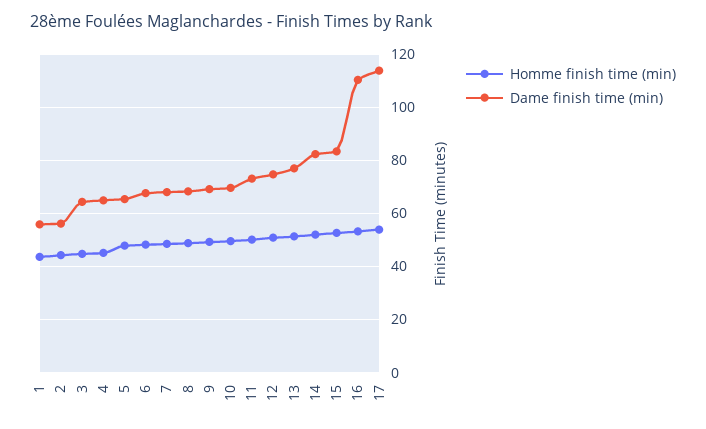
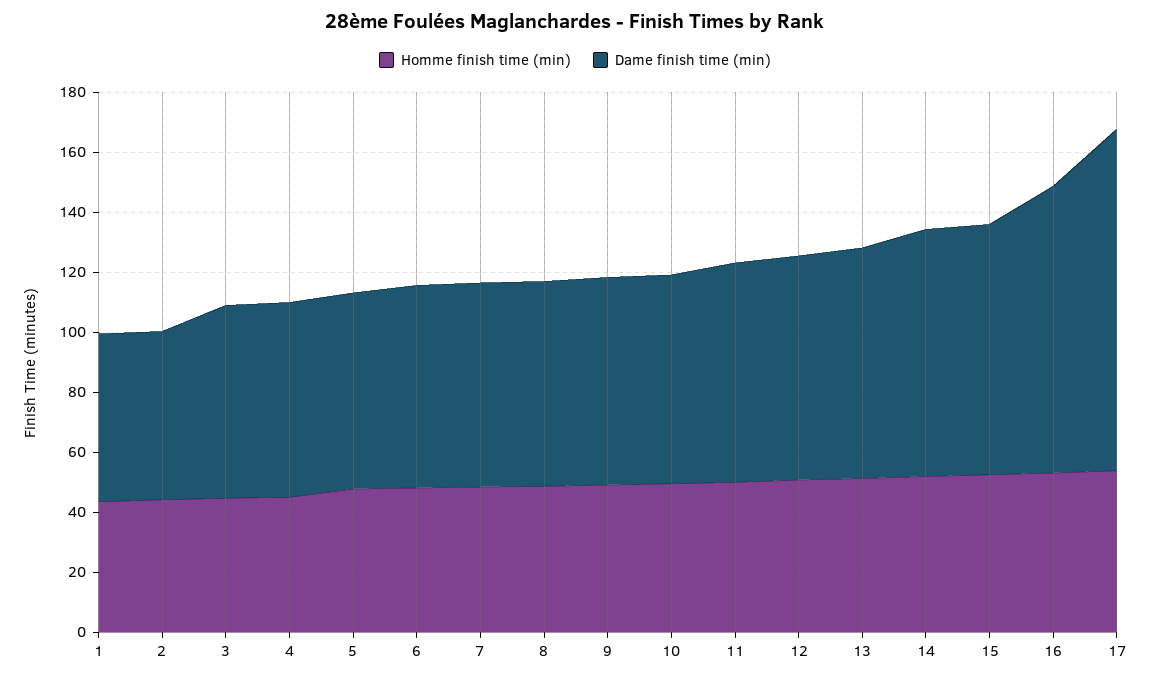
Dame finish time (min), 16: 110 -> 95

